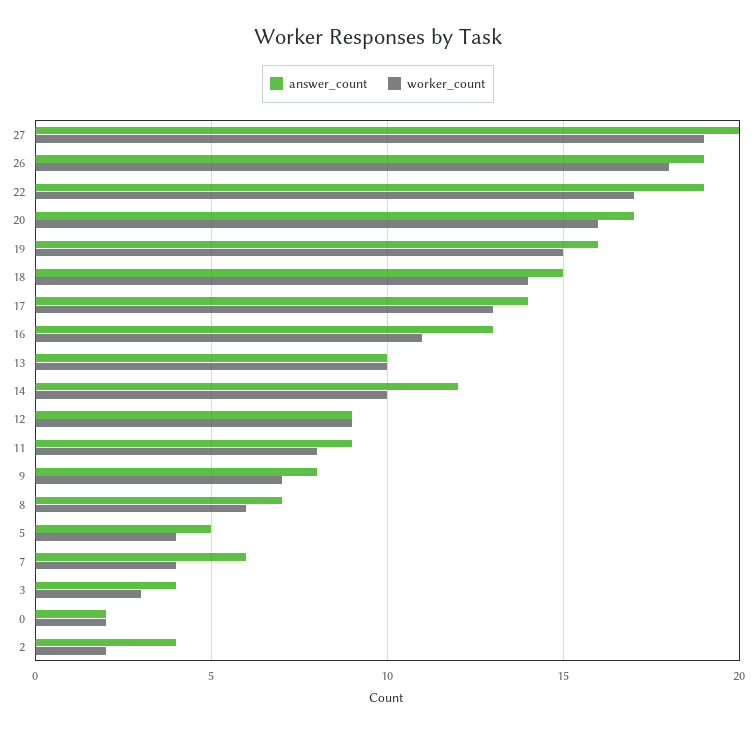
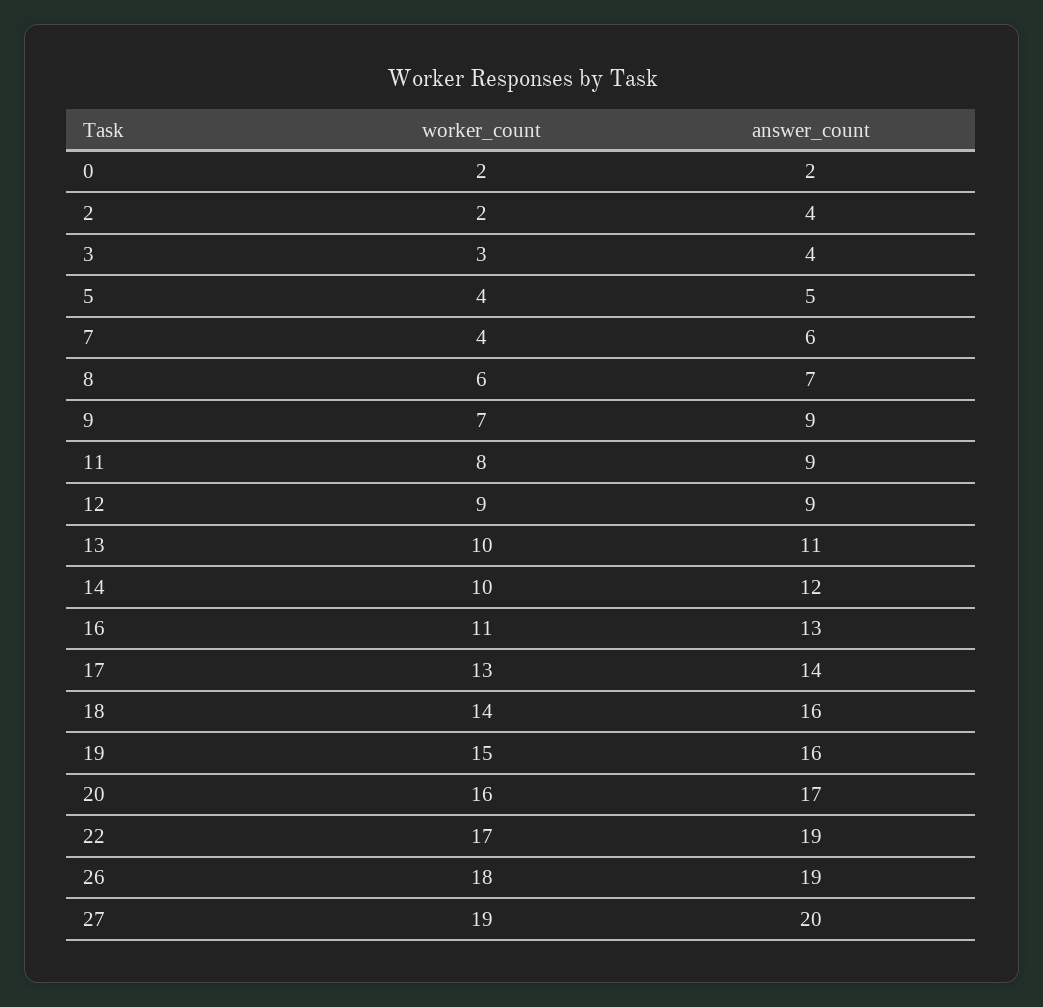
answer_count, 18: 15 -> 16
answer_count, 13: 10 -> 11
answer_count, 9: 8 -> 9

